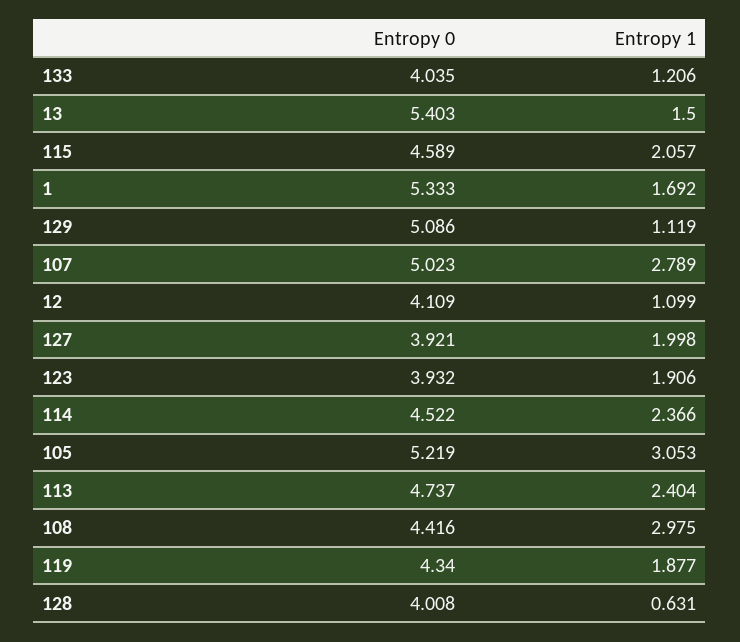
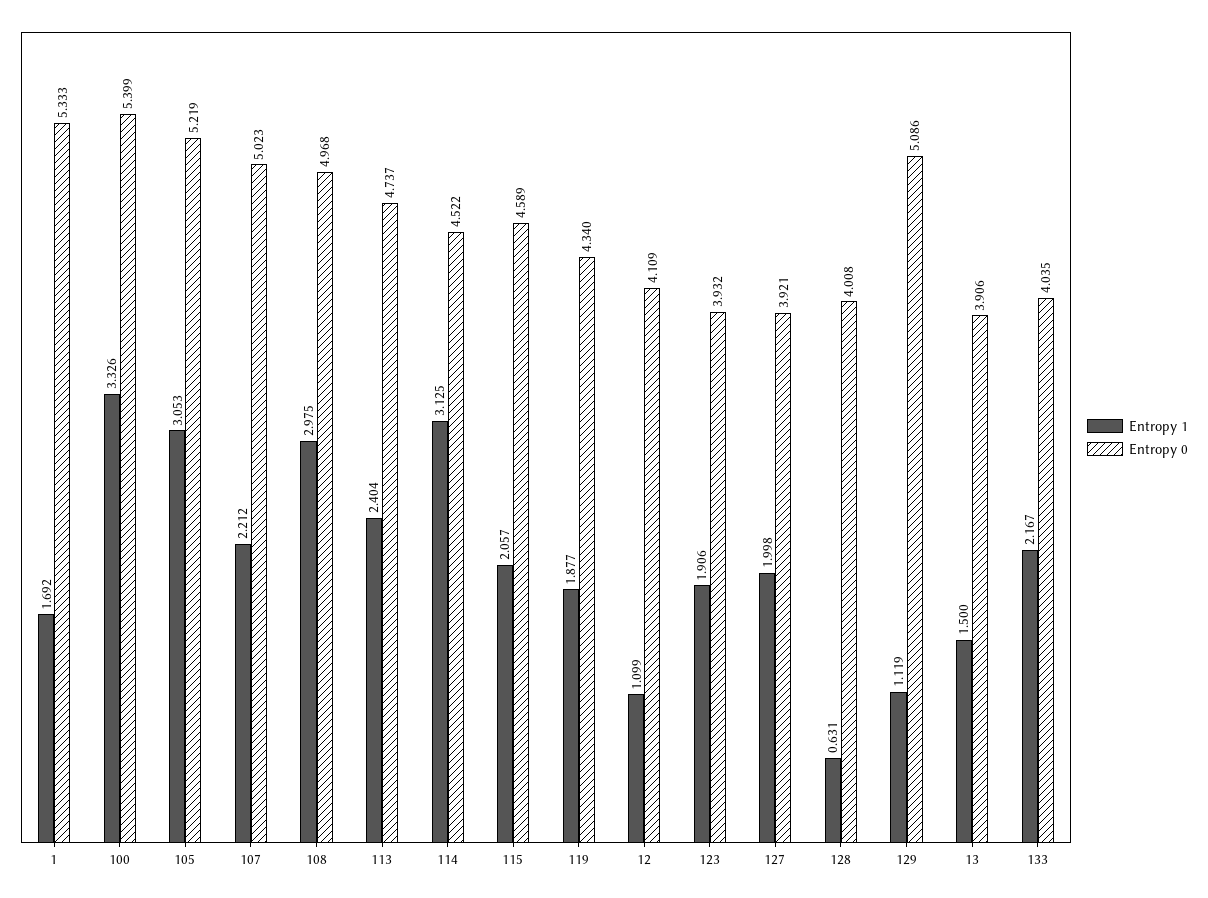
Entropy 1, 133: 1.206 -> 2.167
Entropy 0, 13: 5.403 -> 3.906
Entropy 1, 107: 2.789 -> 2.212
Entropy 1, 114: 2.366 -> 3.125
Entropy 0, 108: 4.416 -> 4.968
Entropy 1, 100: none -> 3.326
Entropy 0, 100: none -> 5.399

